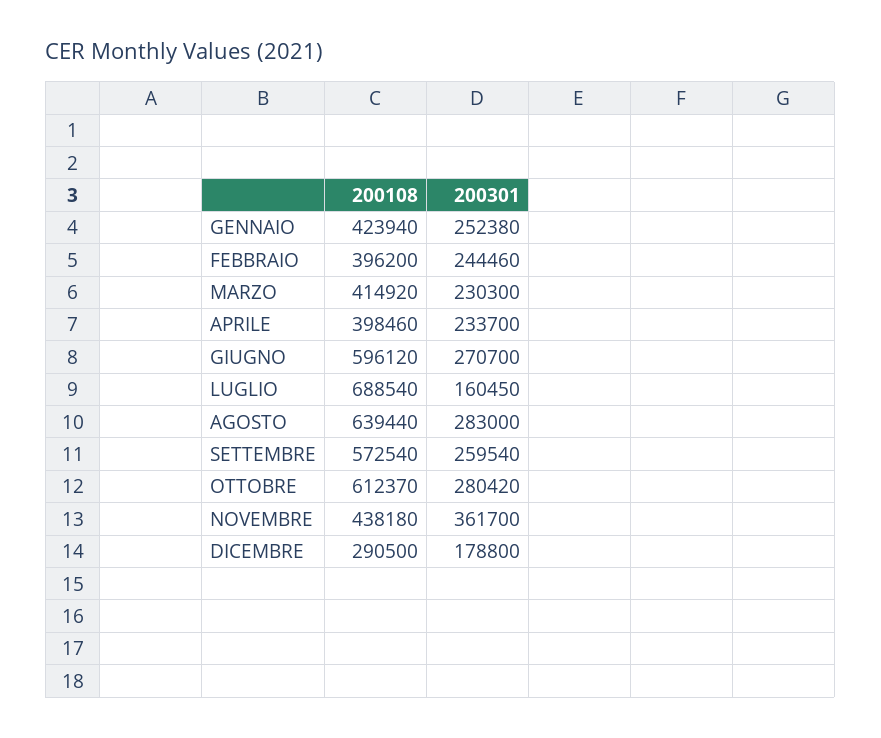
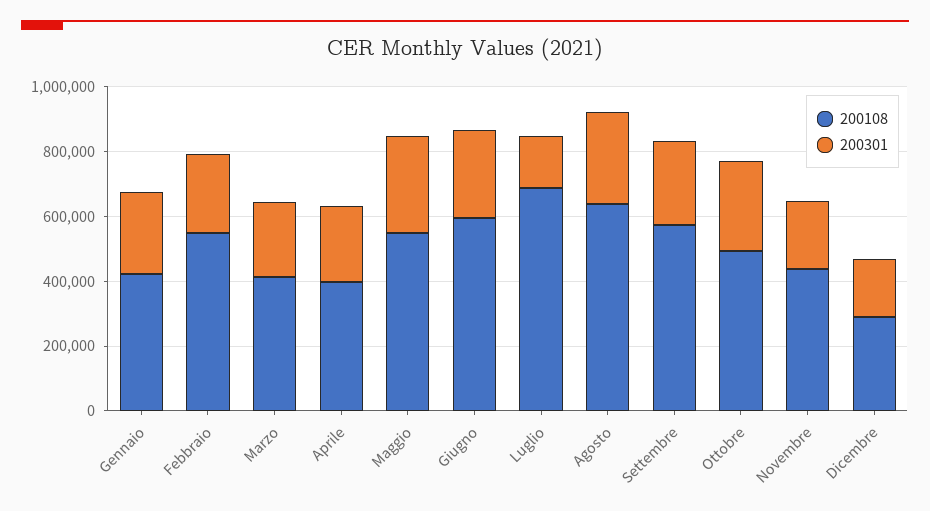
200108, FEBBRAIO: 396200 -> 550000
200108, OTTOBRE: 612370 -> 500000
200301, NOVEMBRE: 361700 -> 200000
200108, Maggio: none -> 550000
200301, Maggio: none -> 300000

